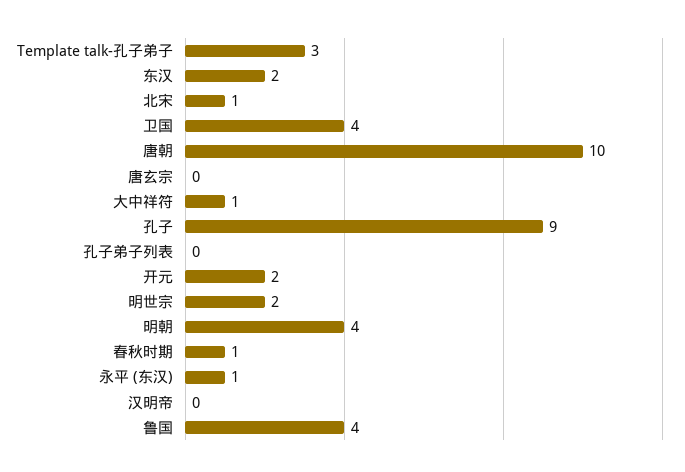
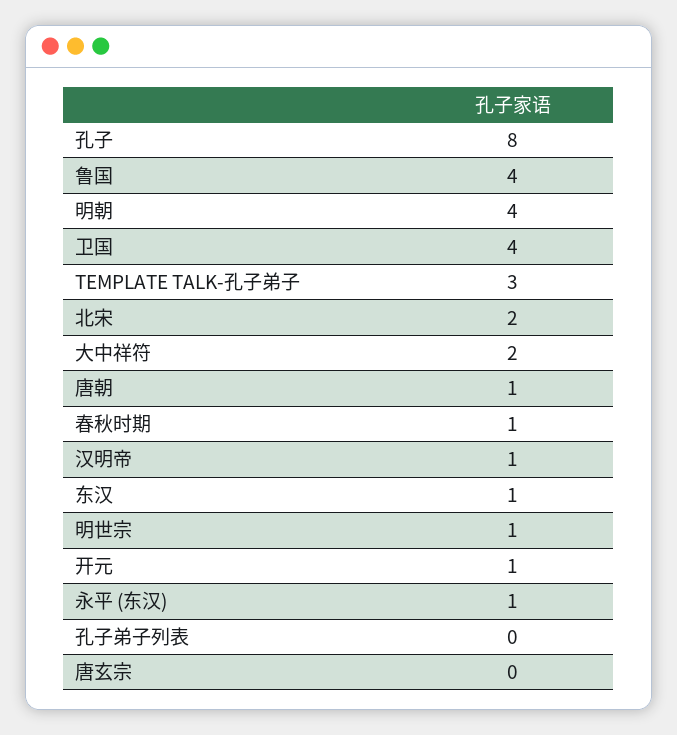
东汉: 2 -> 1
北宋: 1 -> 2
唐朝: 10 -> 1
大中祥符: 1 -> 2
孔子: 9 -> 8
开元: 2 -> 1
明世宗: 2 -> 1
汉明帝: 0 -> 1

